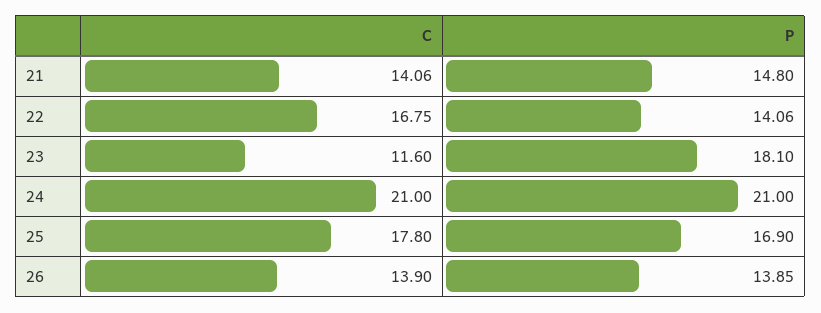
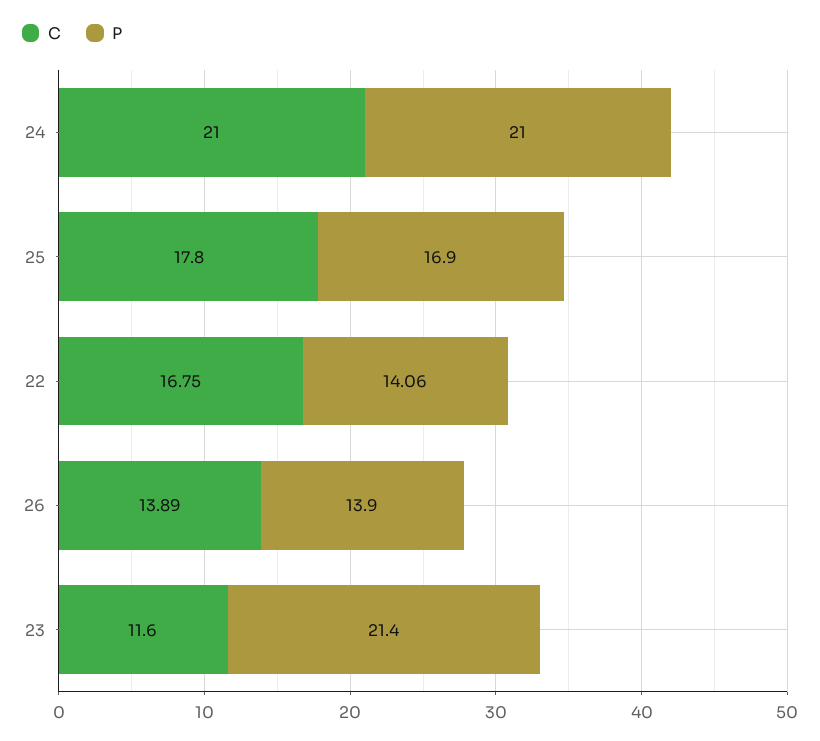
C, 21: 14.06 -> none
P, 21: 14.8 -> none
P, 23: 18.1 -> 21.4
C, 26: 13.9 -> 13.89
P, 26: 13.85 -> 13.9

